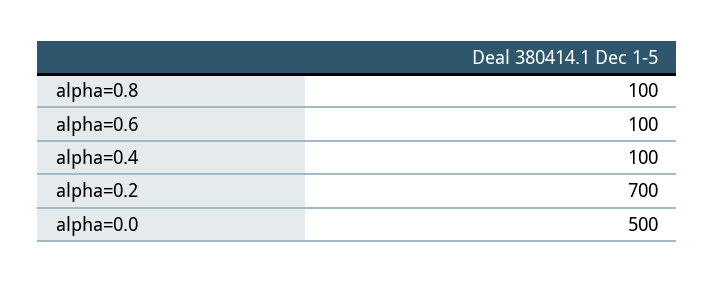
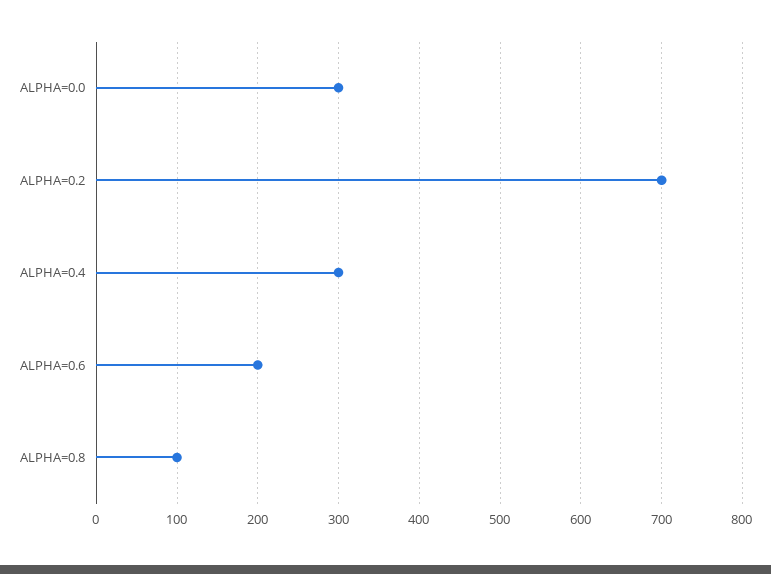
alpha=0.6: 100 -> 200
alpha=0.4: 100 -> 300
alpha=0.0: 500 -> 300

